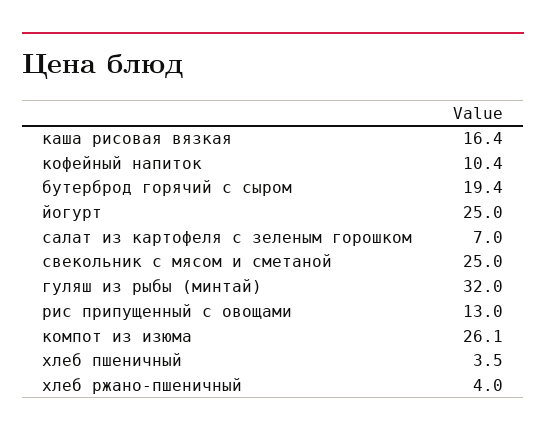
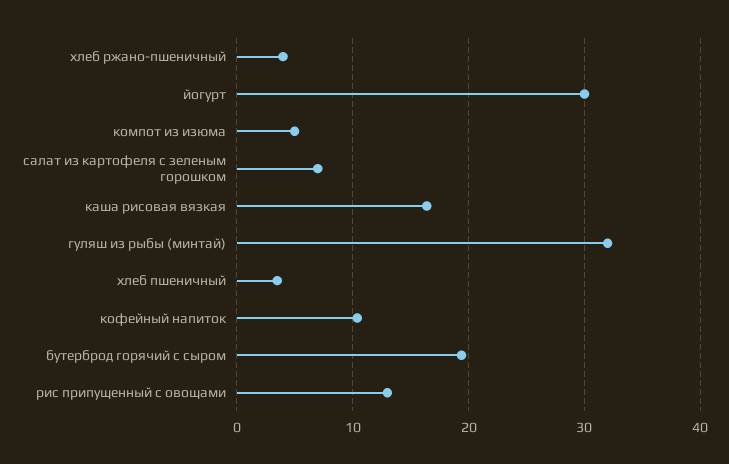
йогурт: 25 -> 30
свекольник с мясом и сметаной: 25 -> none
компот из изюма: 26.1 -> 5

